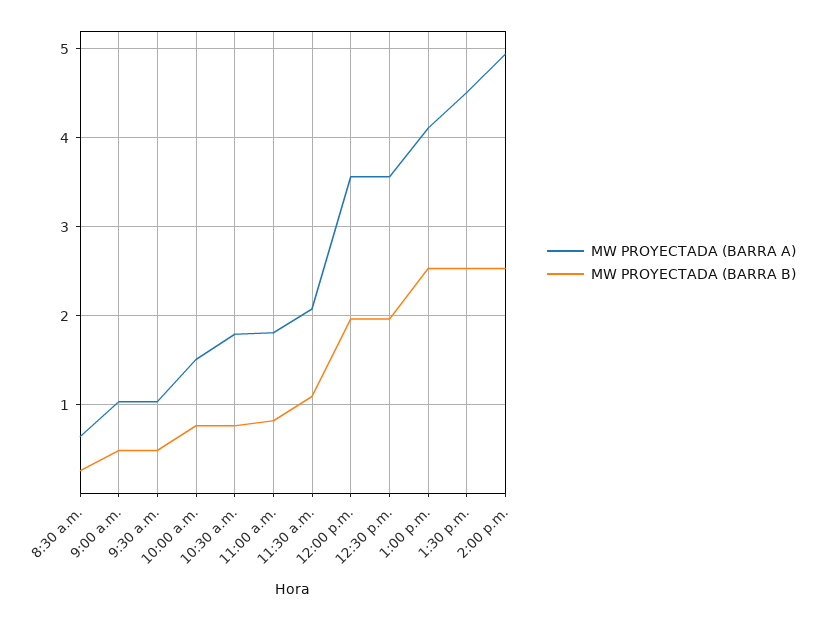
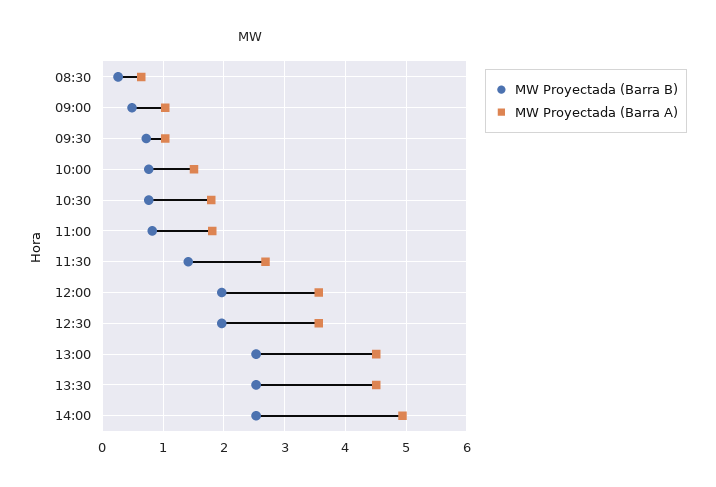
MW PROYECTADA (BARRA B), 9:30 a.m.: 0.5 -> 0.7
MW PROYECTADA (BARRA A), 11:30 a.m.: 2.1 -> 2.7
MW PROYECTADA (BARRA B), 11:30 a.m.: 1.1 -> 1.4
MW PROYECTADA (BARRA A), 1:00 p.m.: 4.1 -> 4.5

